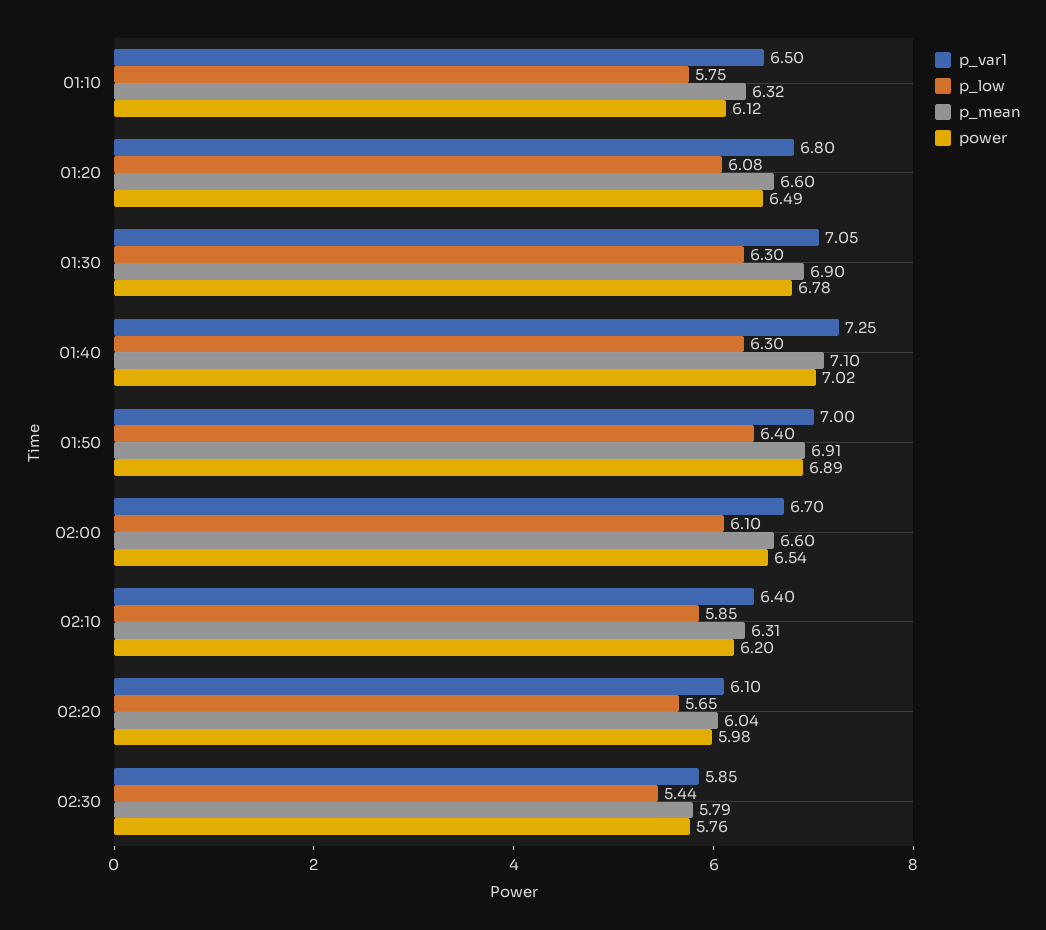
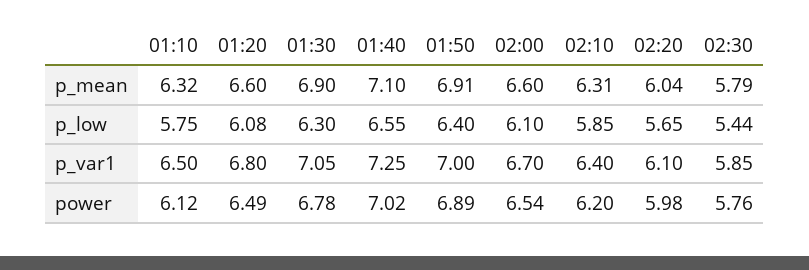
p_low, 01:40: 6.3 -> 6.55

